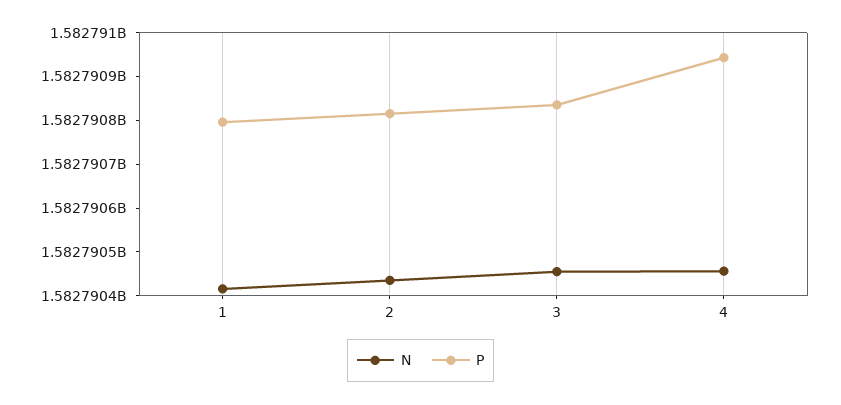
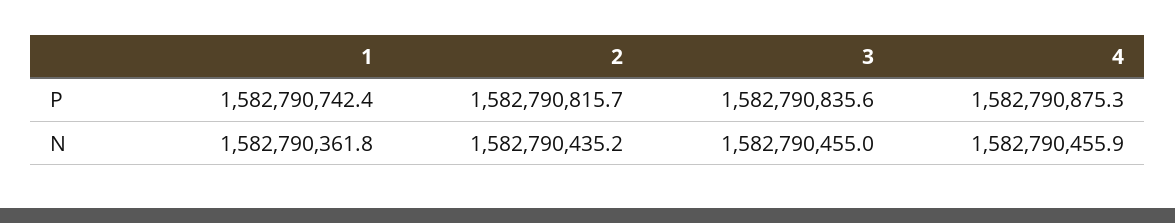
N, 1: 1582790420 -> 1582790361.8
P, 1: 1582790800 -> 1582790742.4
P, 4: 1582790940 -> 1582790875.3

